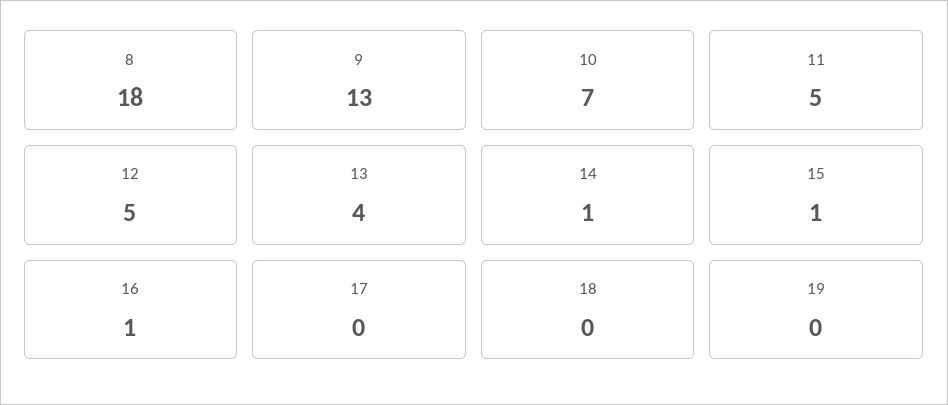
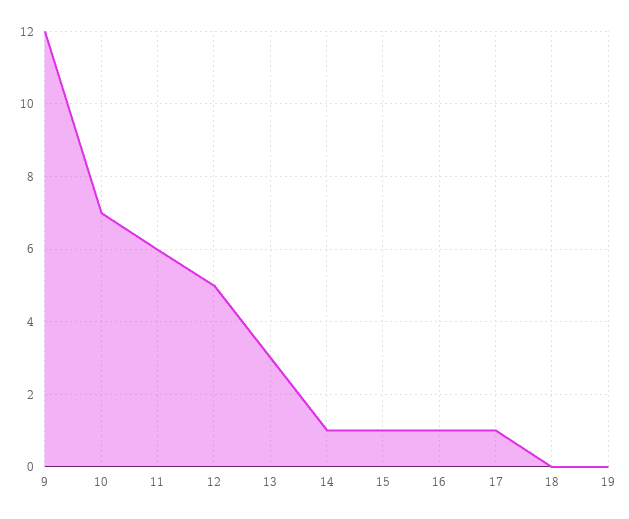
8: 18 -> none
9: 13 -> 12
11: 5 -> 6
13: 4 -> 3
17: 0 -> 1

